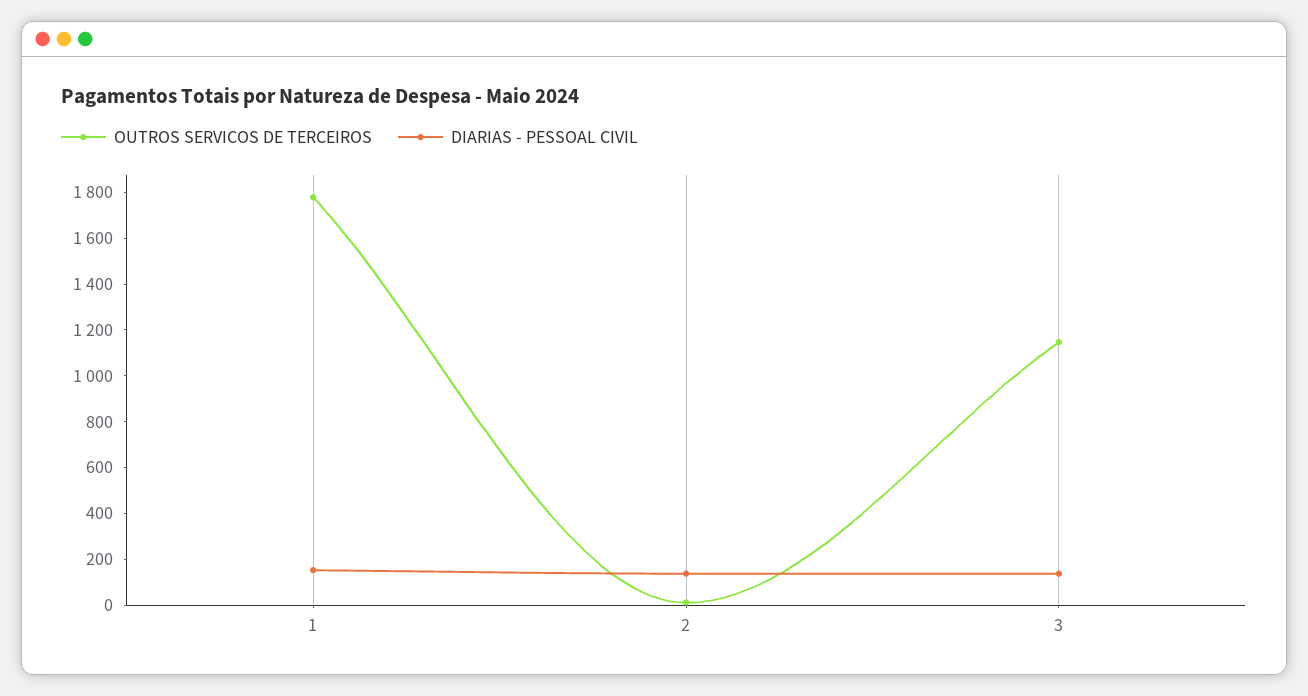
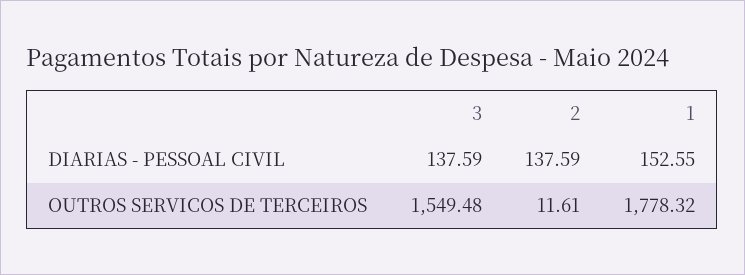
OUTROS SERVICOS DE TERCEIROS, 3: 1150 -> 1549.48

